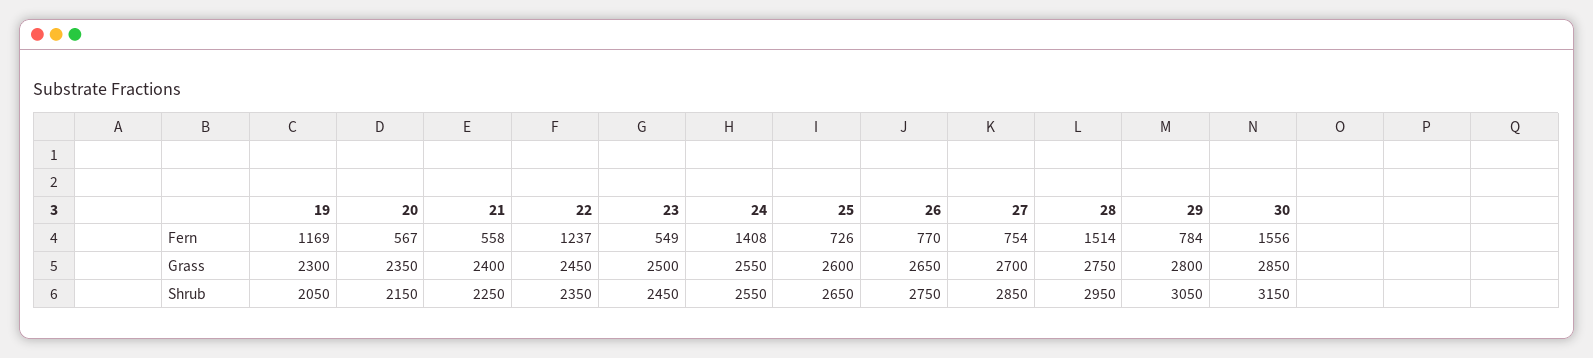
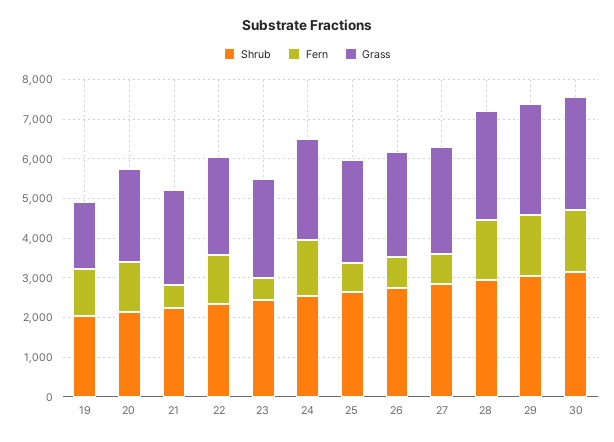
Fern, 20: 567 -> 1250
Fern, 29: 784 -> 1500
Grass, 19: 2300 -> 1750

